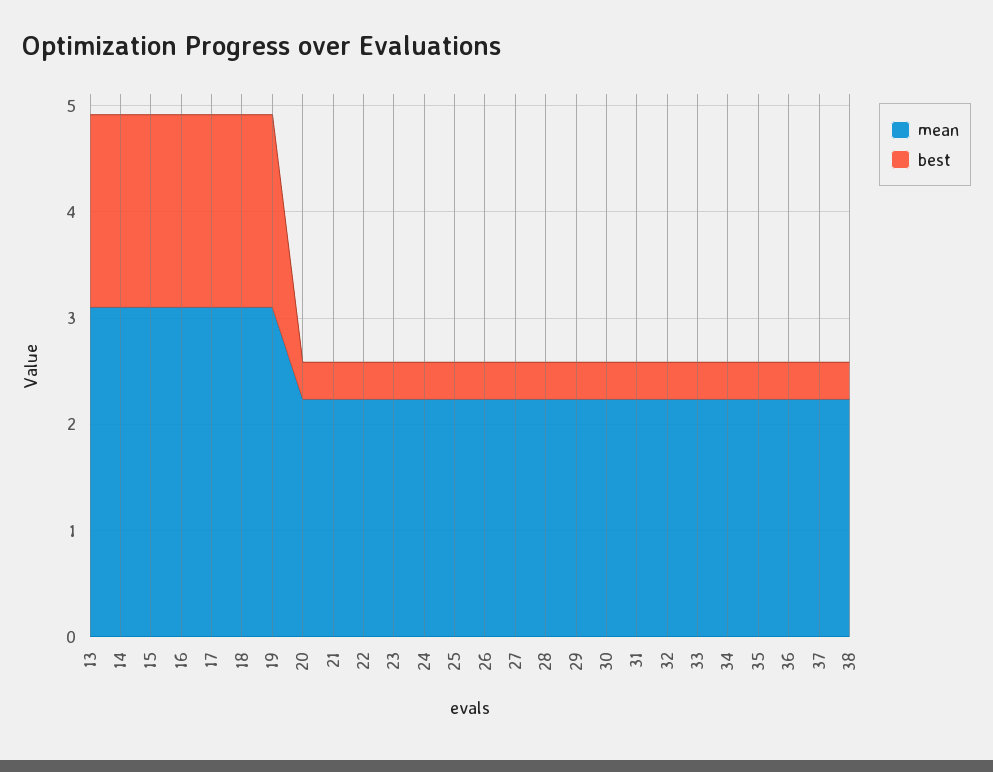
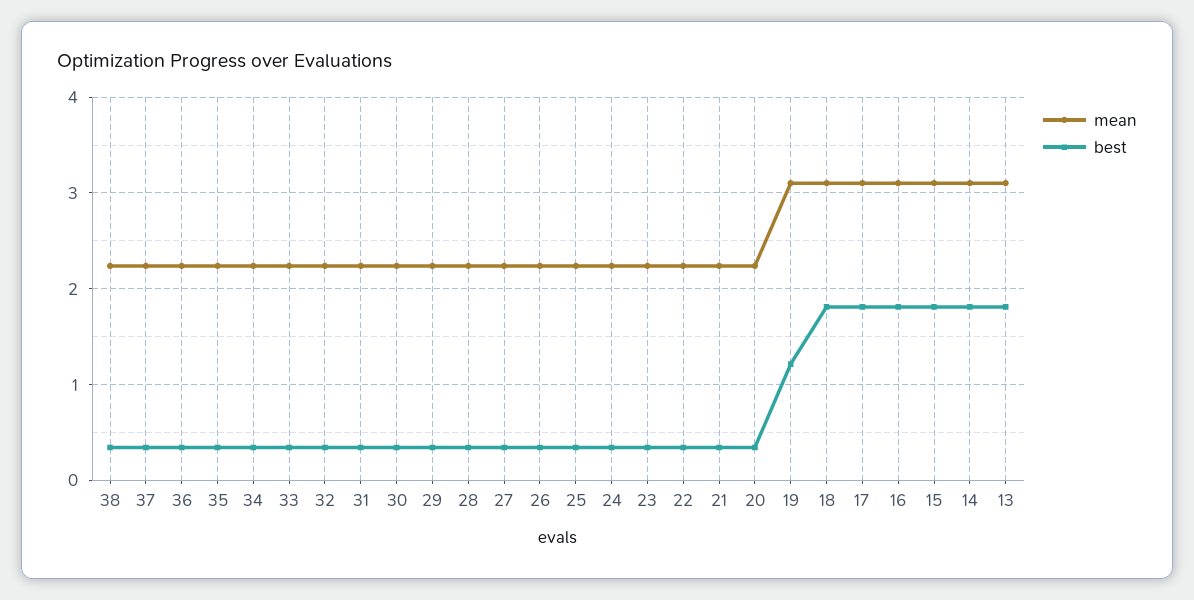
best, 19: 1.8 -> 1.2

